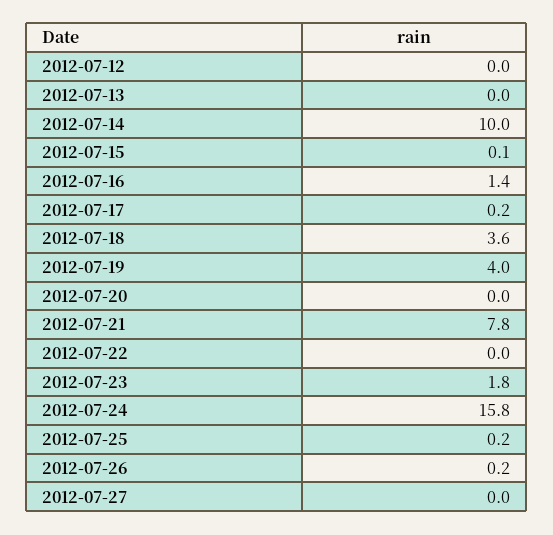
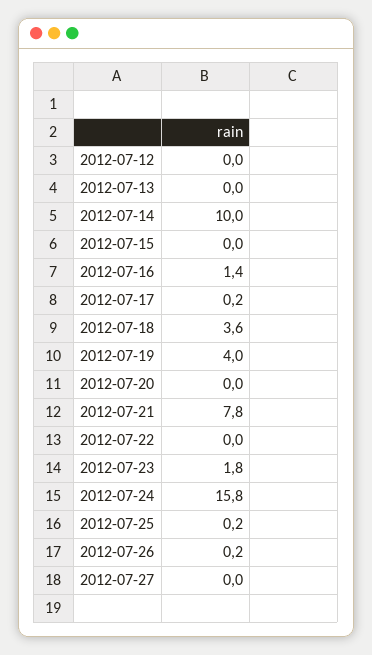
2012-07-15: 0.1 -> 0

